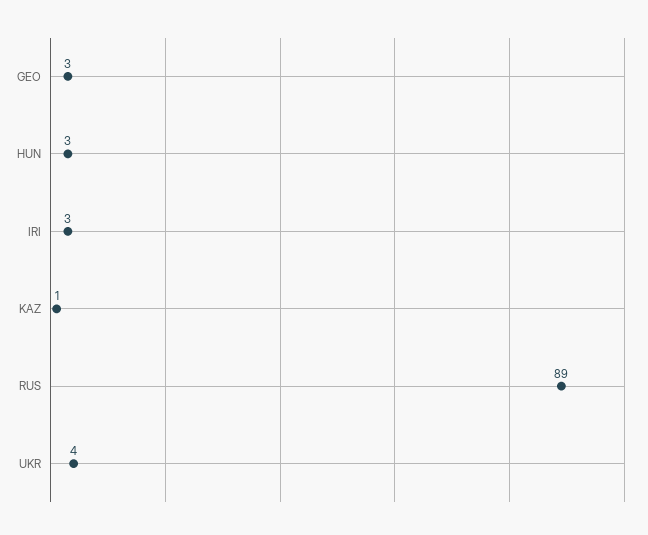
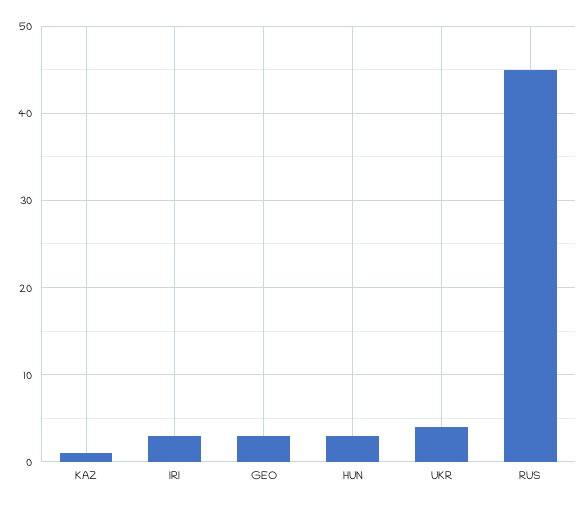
RUS: 89 -> 45

